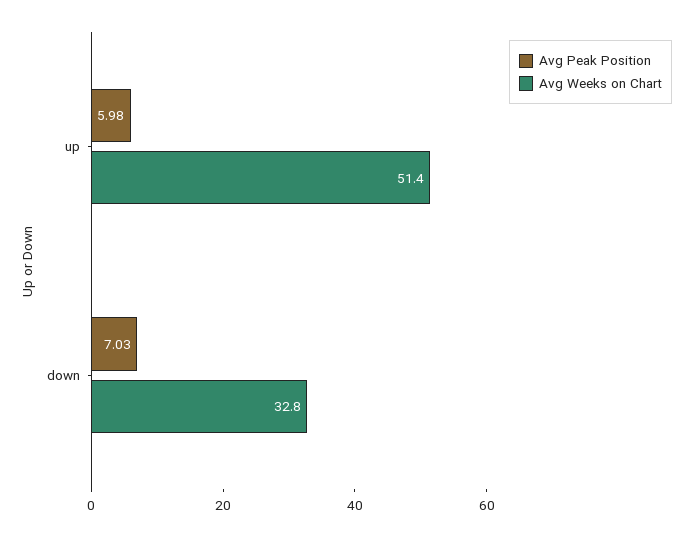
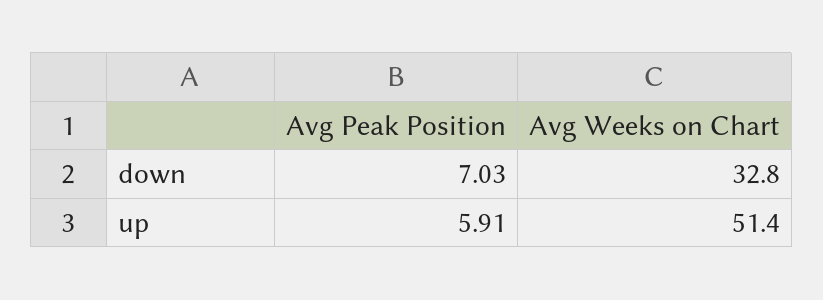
Avg Peak Position, up: 5.98 -> 5.91

